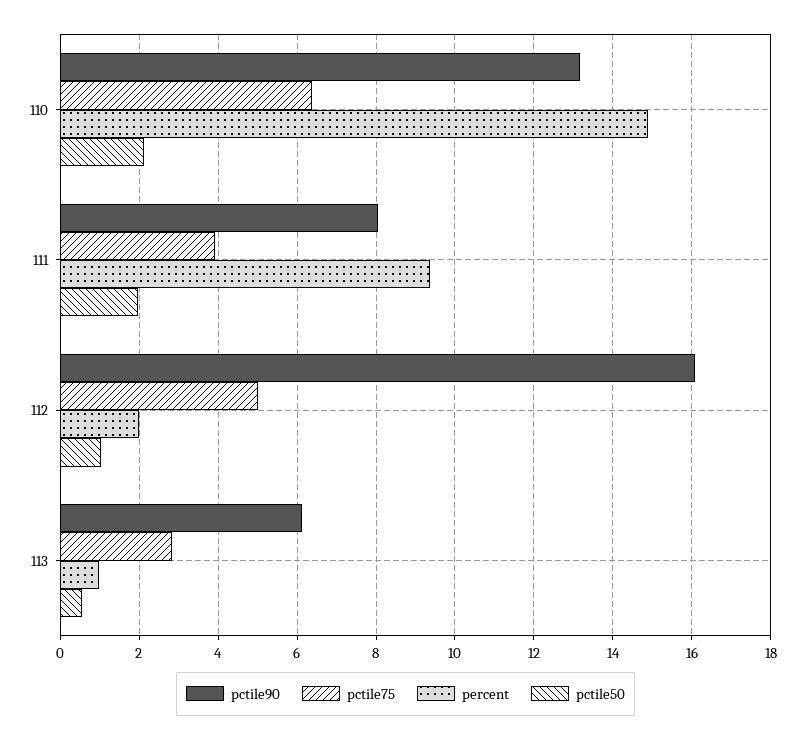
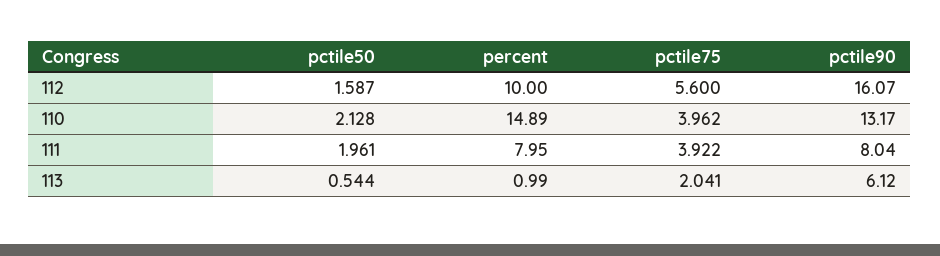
pctile75, 110: 6.4 -> 3.962
percent, 111: 9.4 -> 7.95
pctile75, 112: 5 -> 5.6
percent, 112: 2 -> 10
pctile50, 112: 1 -> 1.587
pctile75, 113: 2.8 -> 2.041

